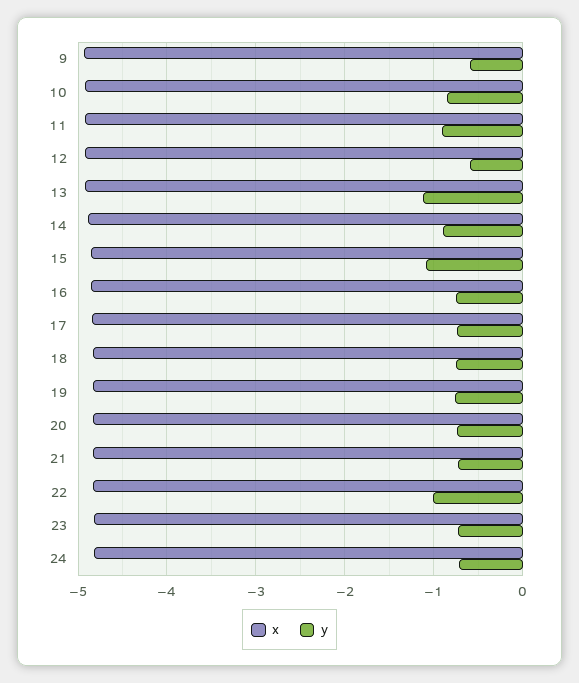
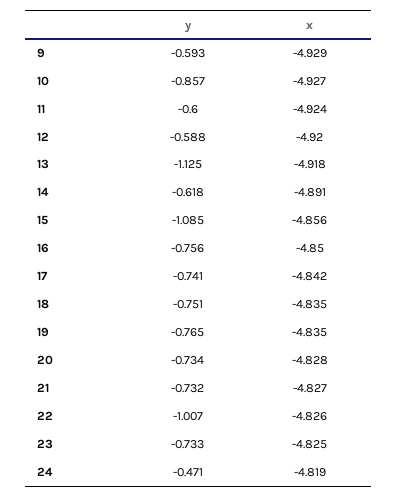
y, 11: -0.9 -> -0.6
y, 14: -0.9 -> -0.618
y, 24: -0.7 -> -0.471

